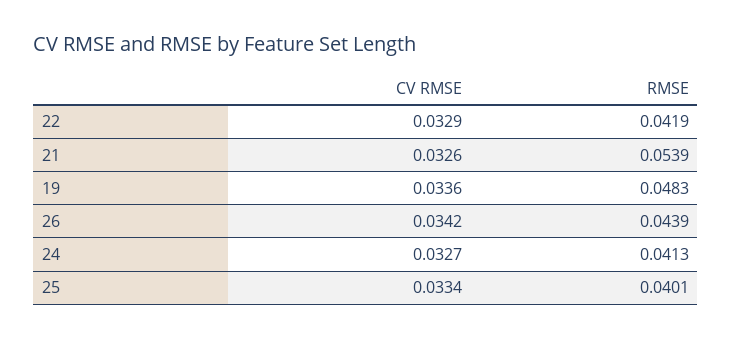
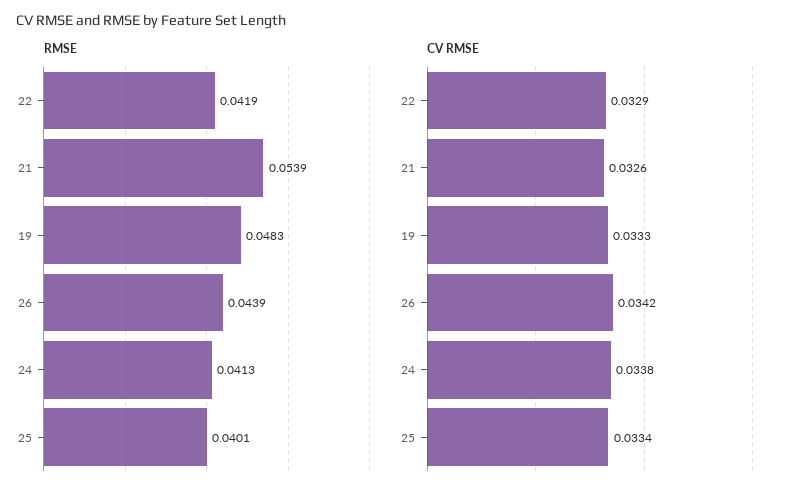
CV RMSE, 19: 0.0336 -> 0.0333
CV RMSE, 24: 0.0327 -> 0.0338

